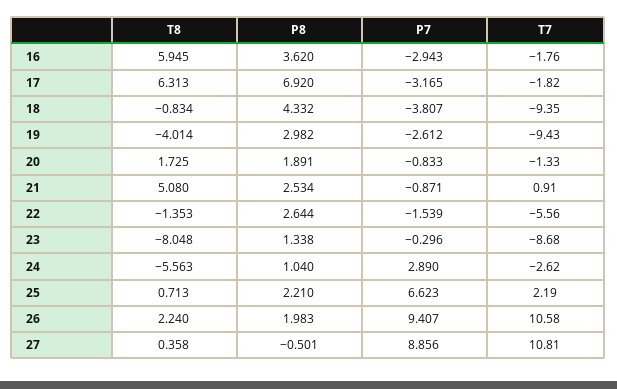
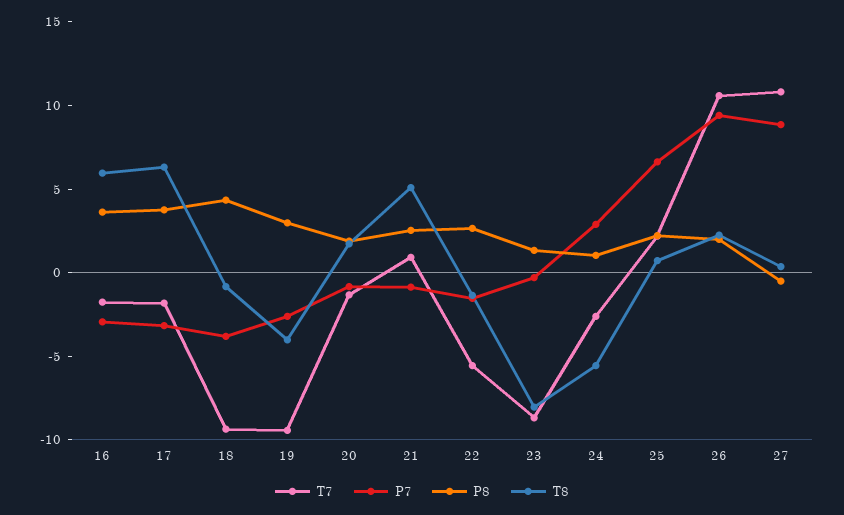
P8, 17: 6.92 -> 4

